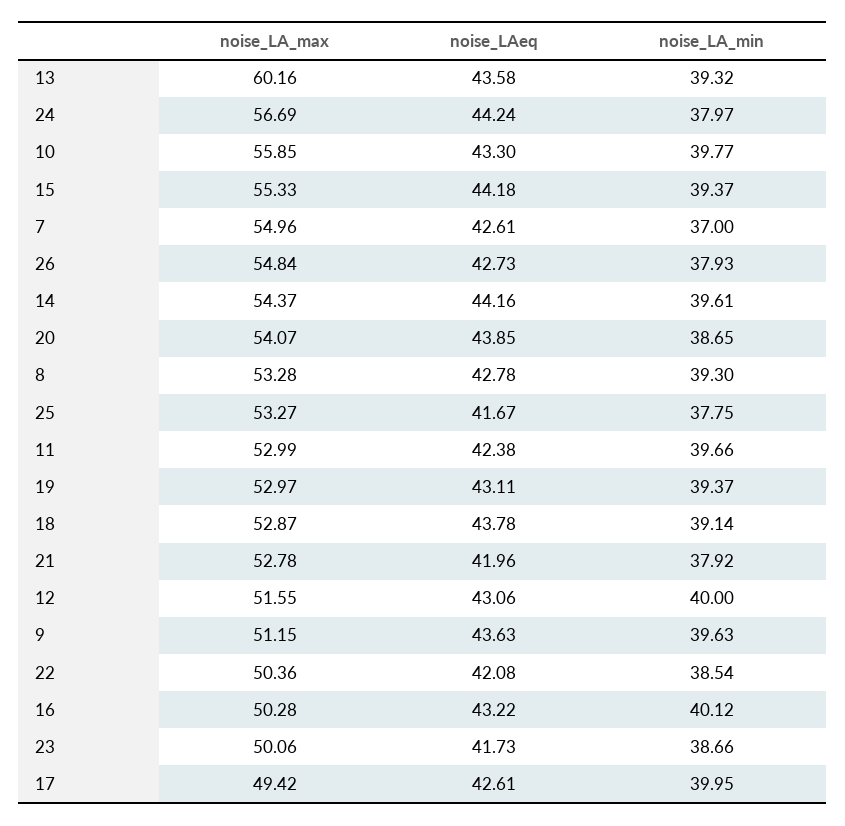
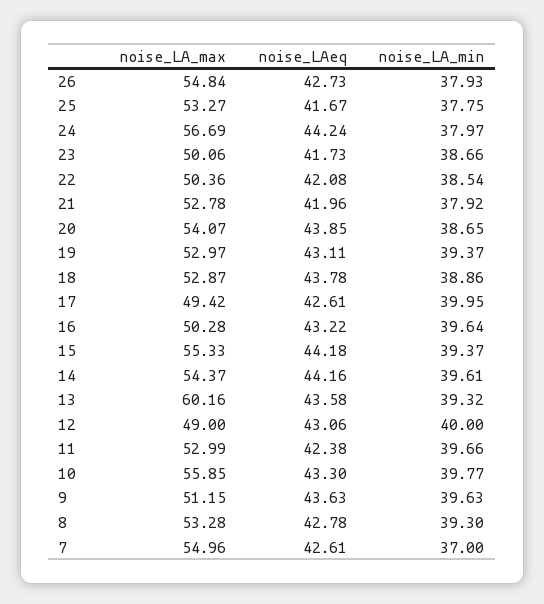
noise_LA_min, 18: 39.14 -> 38.86
noise_LA_max, 12: 51.55 -> 49
noise_LA_min, 16: 40.12 -> 39.64

